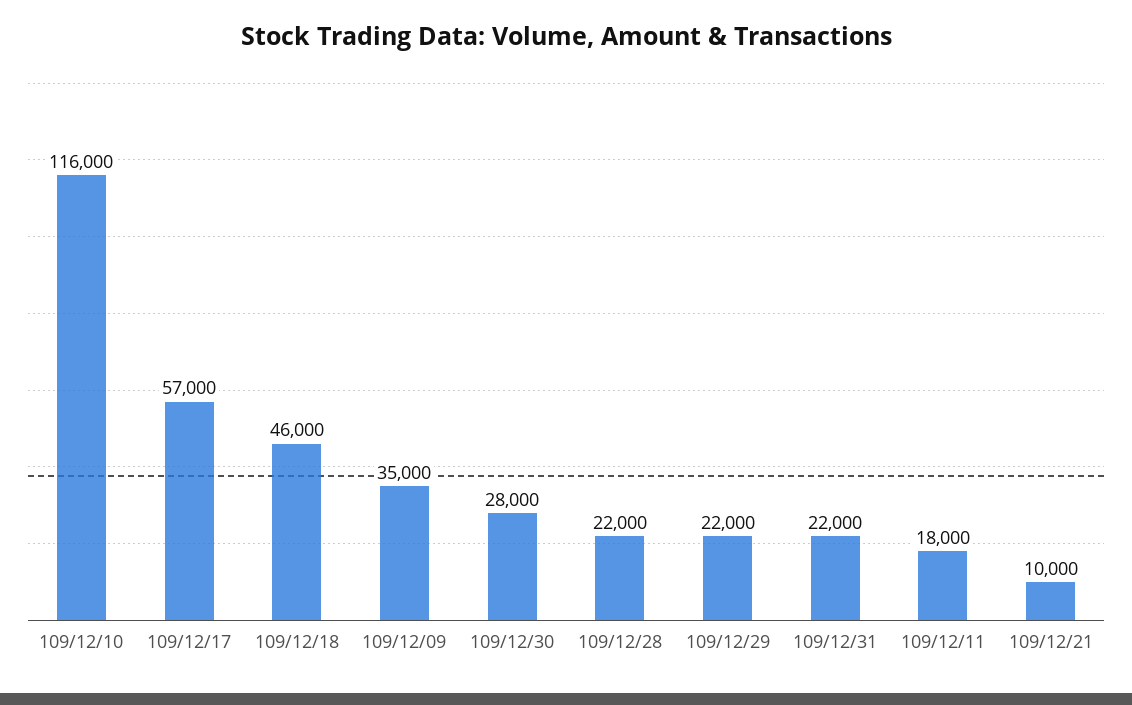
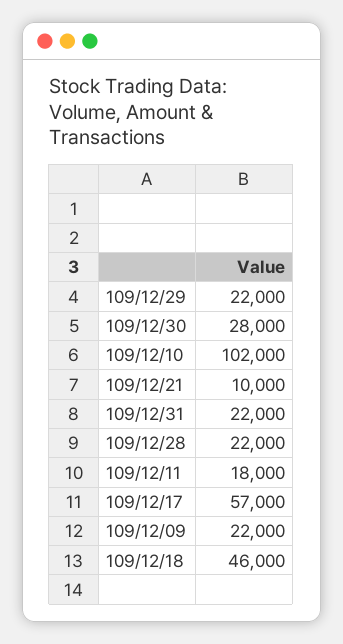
109/12/10: 116000 -> 102000
109/12/09: 35000 -> 22000

